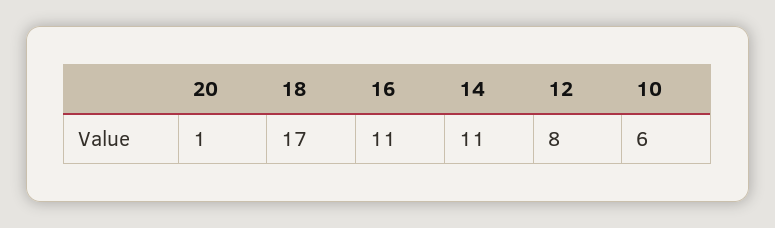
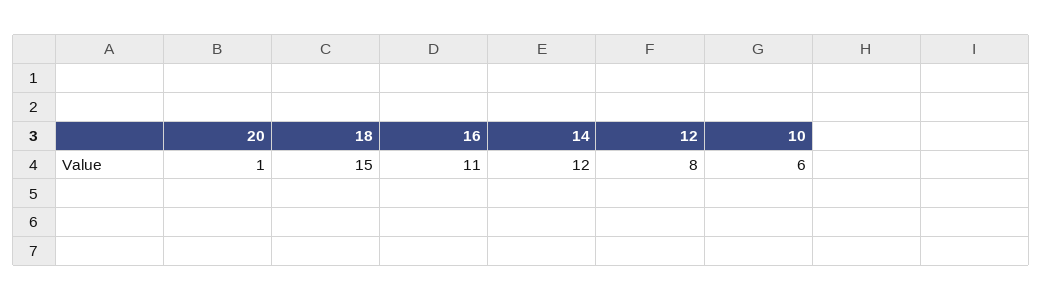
18: 17 -> 15
14: 11 -> 12

